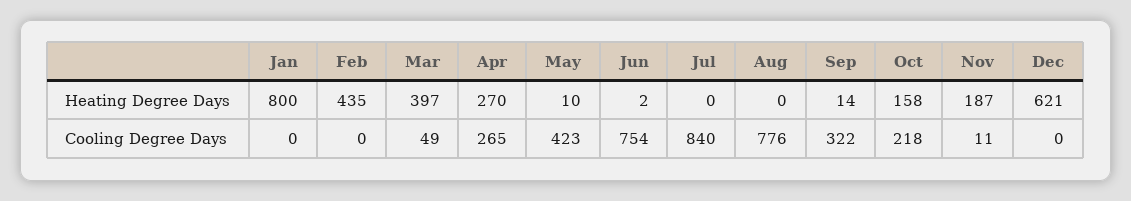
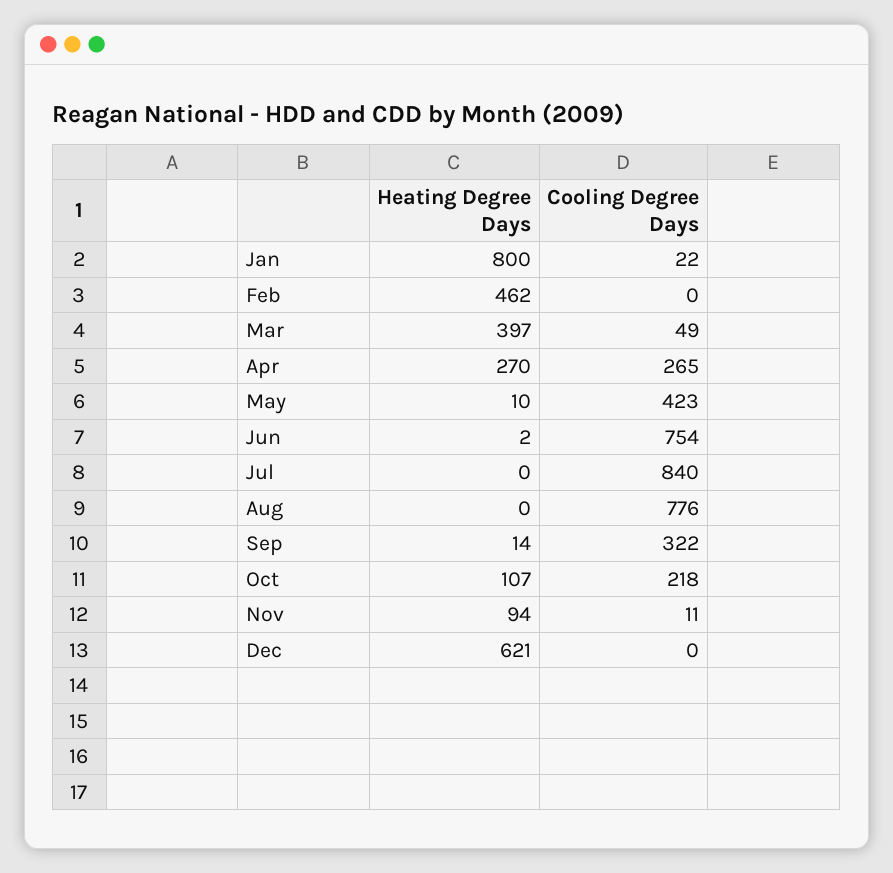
Feb, Heating Degree Days: 435 -> 462
Oct, Heating Degree Days: 158 -> 107
Nov, Heating Degree Days: 187 -> 94
Jan, Cooling Degree Days: 0 -> 22

